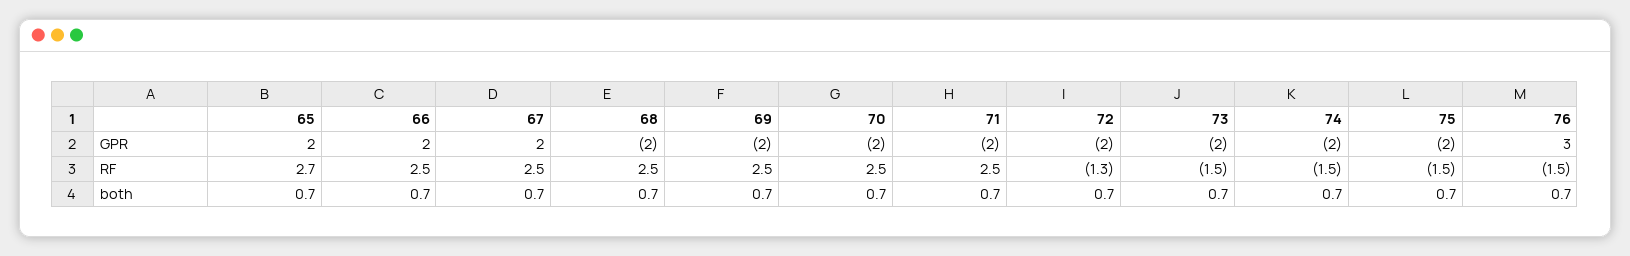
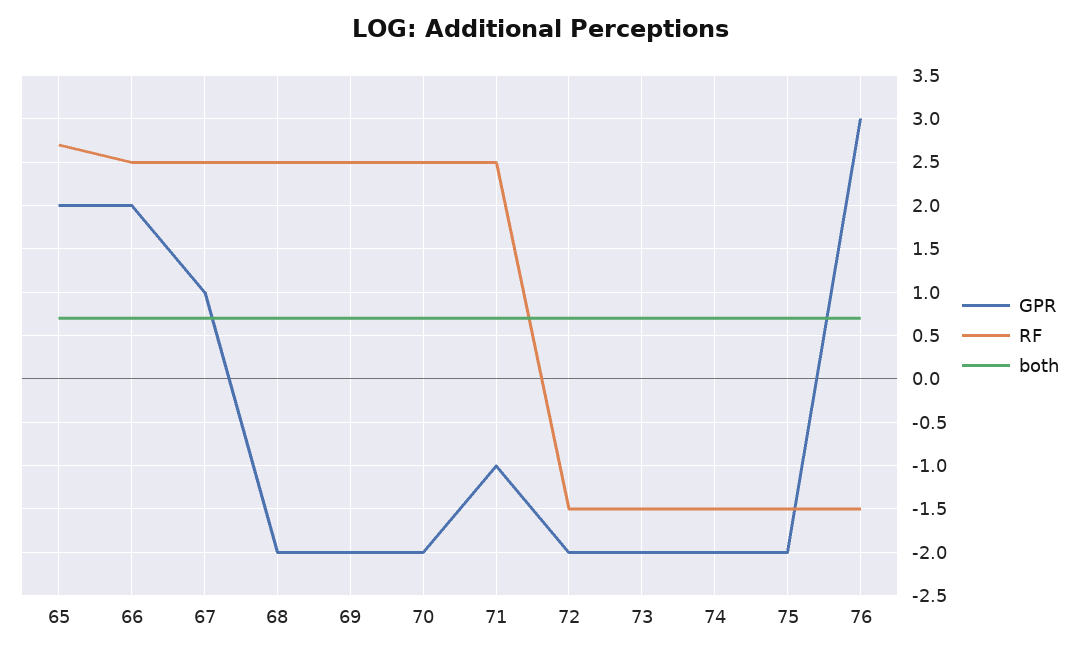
GPR, 67: 2 -> 1
GPR, 71: -2 -> -1
RF, 72: -1.3 -> -1.5

